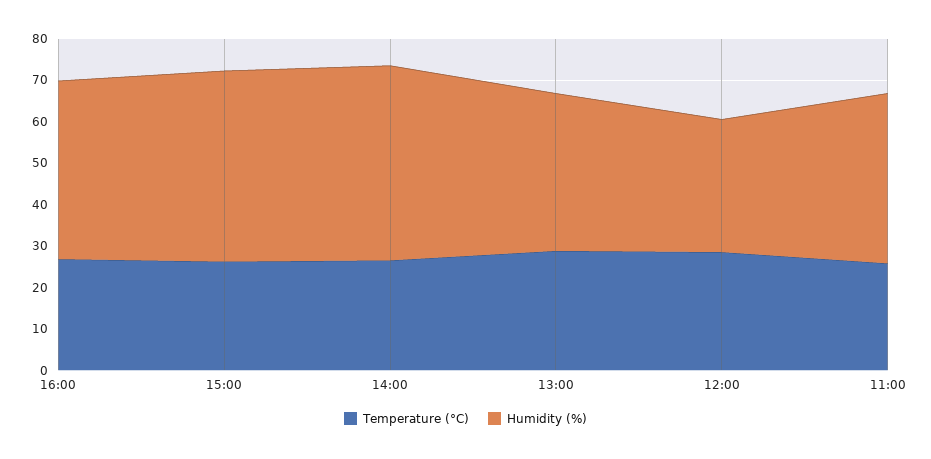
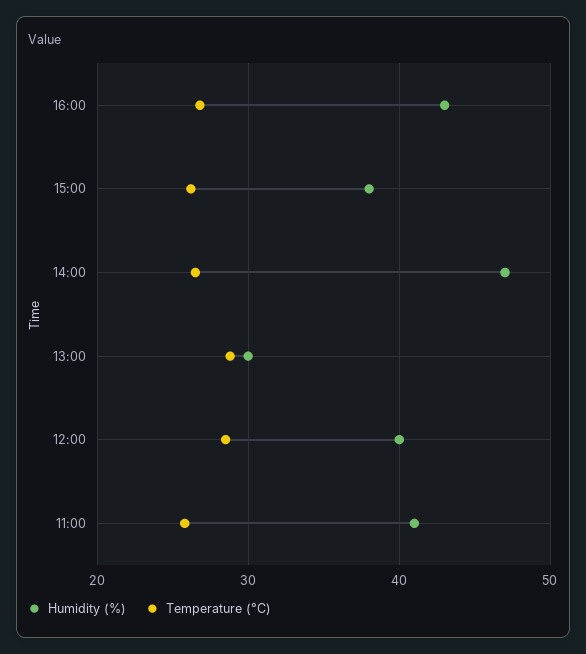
Humidity (%), 15:00: 46 -> 38
Humidity (%), 13:00: 38 -> 30
Humidity (%), 12:00: 32 -> 40

